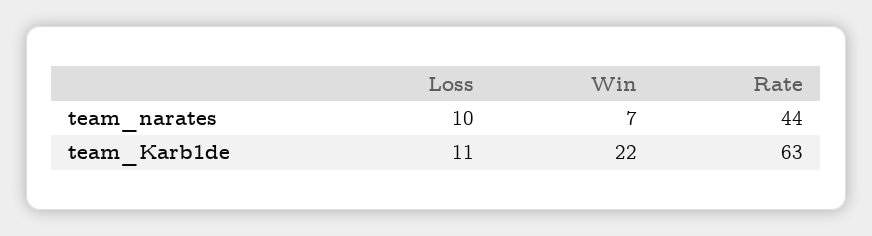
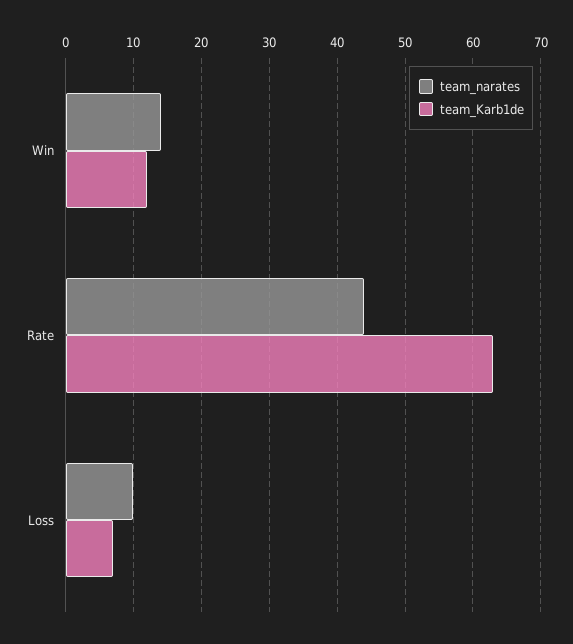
team_narates, Win: 7 -> 14
team_Karb1de, Loss: 11 -> 7
team_Karb1de, Win: 22 -> 12

